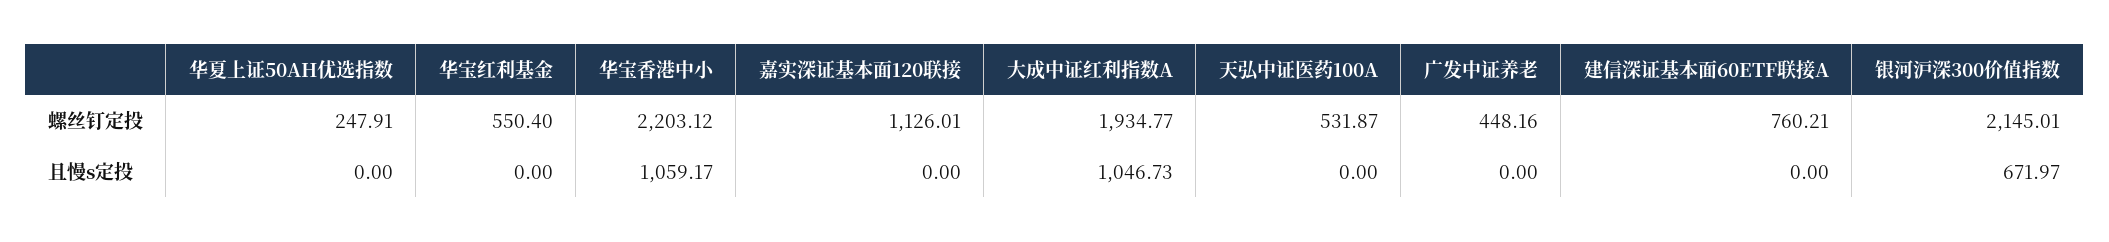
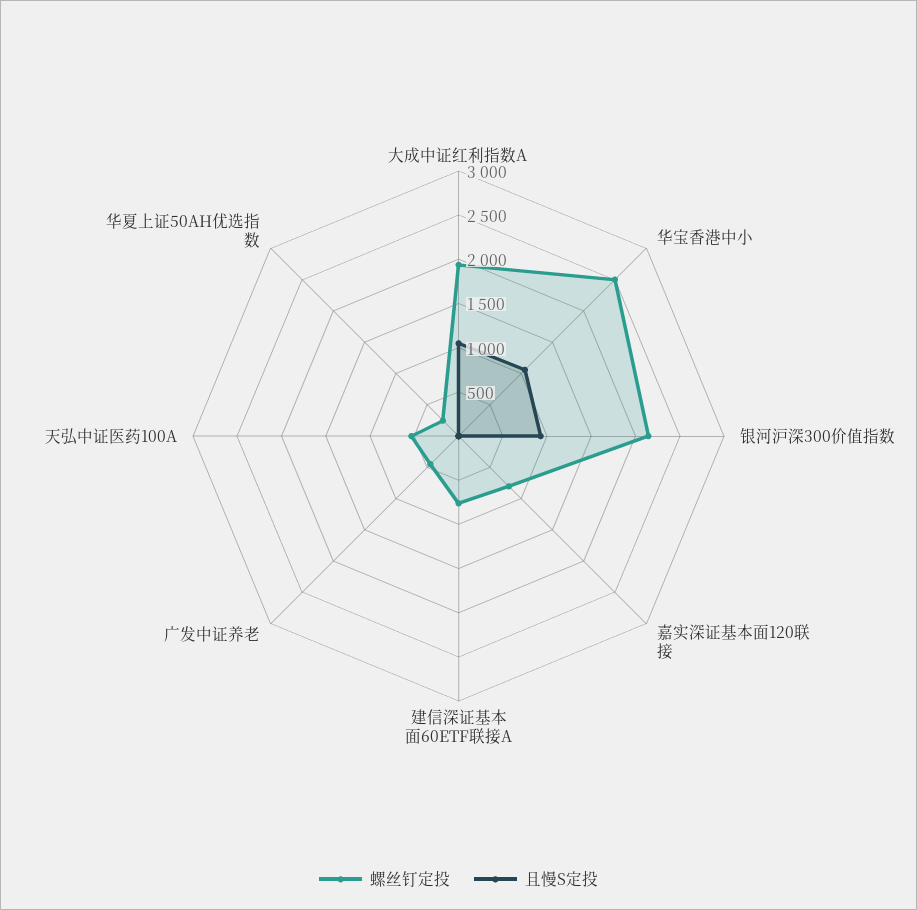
螺丝钉定投, 华宝红利基金: 550.4 -> none
螺丝钉定投, 华宝香港中小: 2203.12 -> 2500
螺丝钉定投, 嘉实深证基本面120联接: 1126.01 -> 800
且慢s定投, 华宝红利基金: 0 -> none
且慢s定投, 银河沪深300价值指数: 671.97 -> 900

